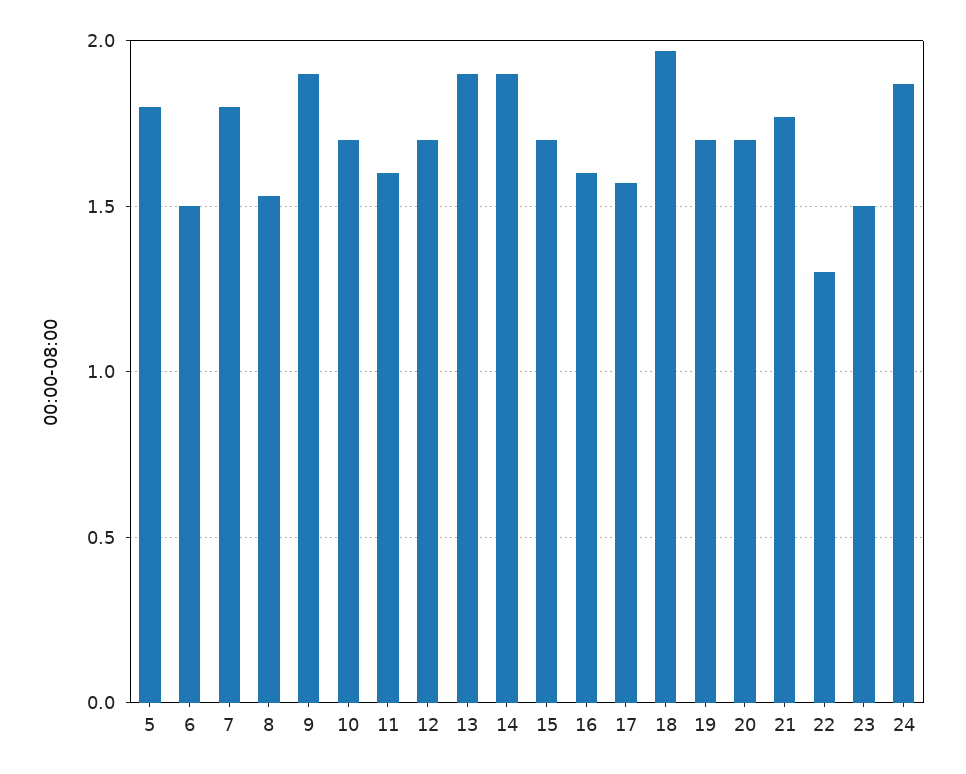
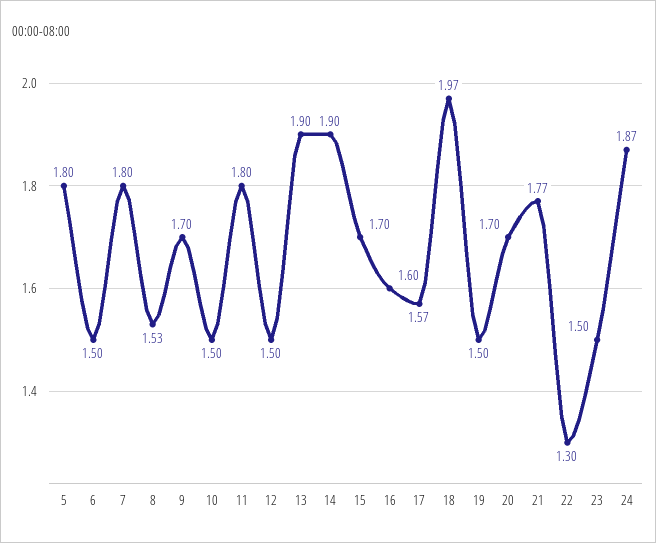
9: 1.9 -> 1.7
10: 1.7 -> 1.5
11: 1.6 -> 1.8
12: 1.7 -> 1.5
19: 1.7 -> 1.5

